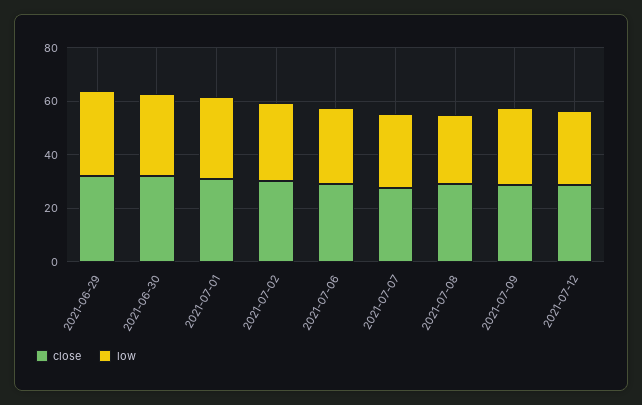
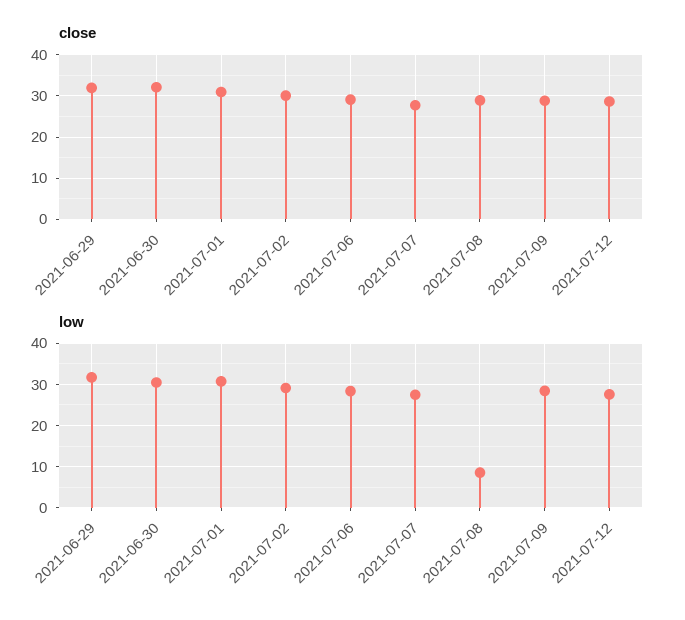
low, 2021-07-08: 25 -> 8

